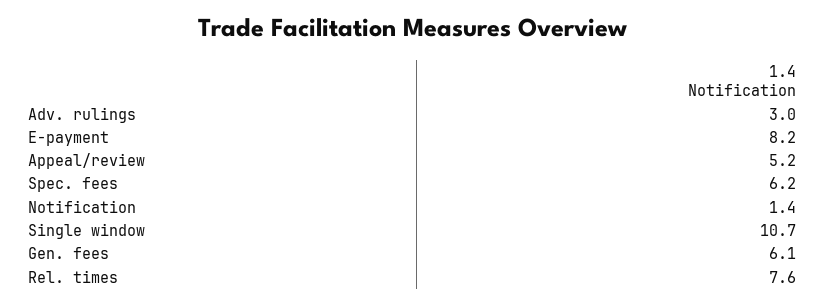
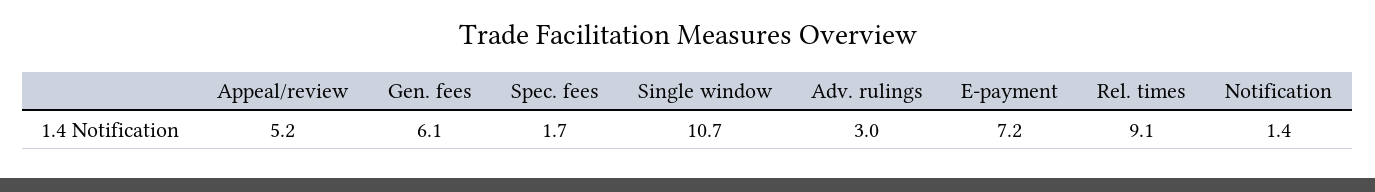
E-payment: 8.2 -> 7.2
Spec. fees: 6.2 -> 1.7
Rel. times: 7.6 -> 9.1

